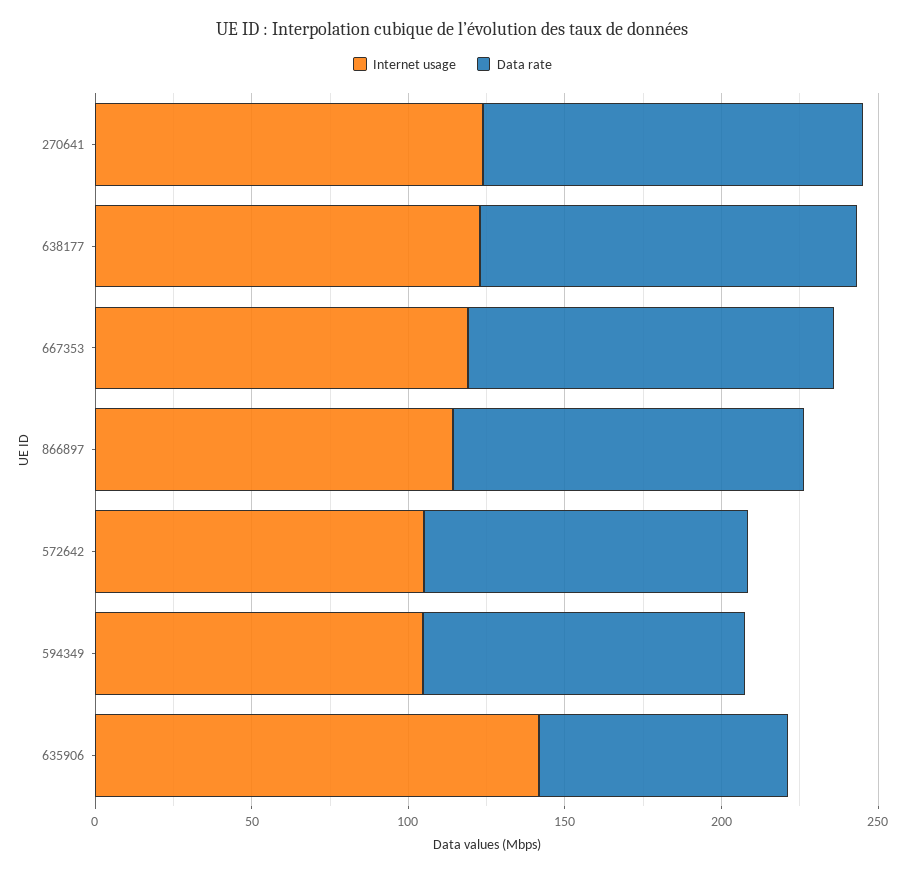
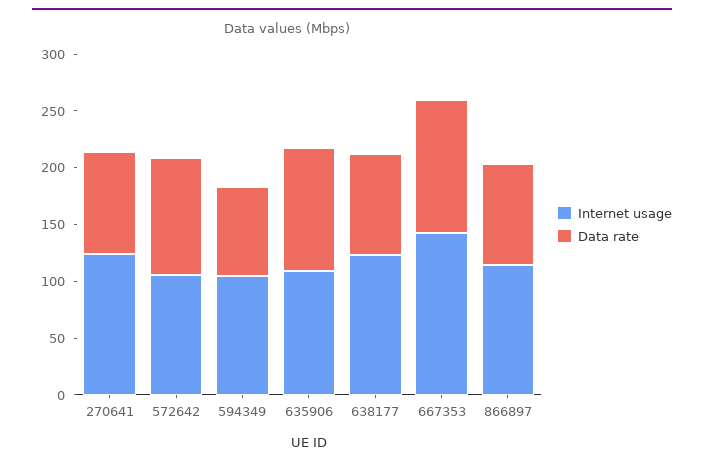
Data rate, 270641: 120 -> 90
Data rate, 638177: 120 -> 90
Internet usage, 667353: 120 -> 140
Data rate, 866897: 110 -> 90
Data rate, 594349: 100 -> 80
Internet usage, 635906: 140 -> 110
Data rate, 635906: 80 -> 110

